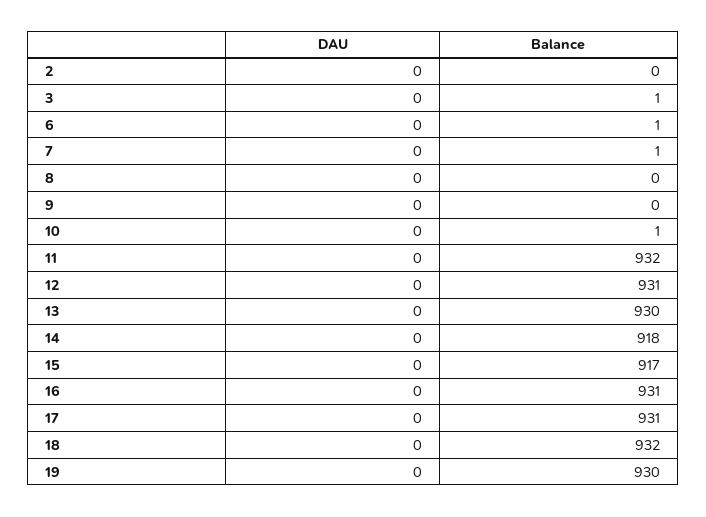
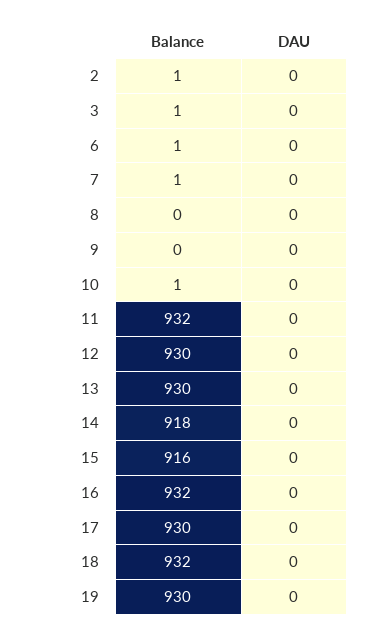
Balance, 2: 0 -> 1
Balance, 12: 931 -> 930
Balance, 15: 917 -> 916
Balance, 16: 931 -> 932
Balance, 17: 931 -> 930

